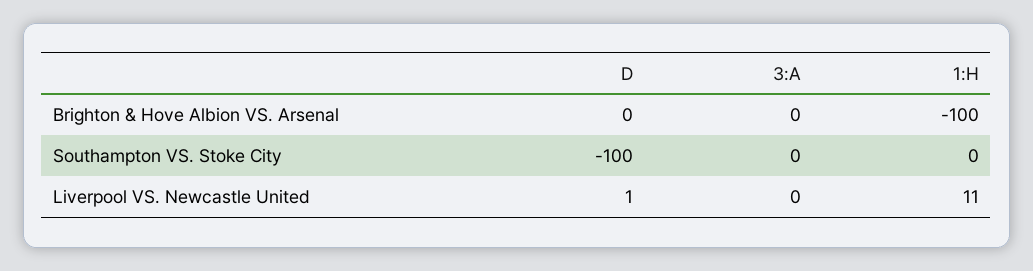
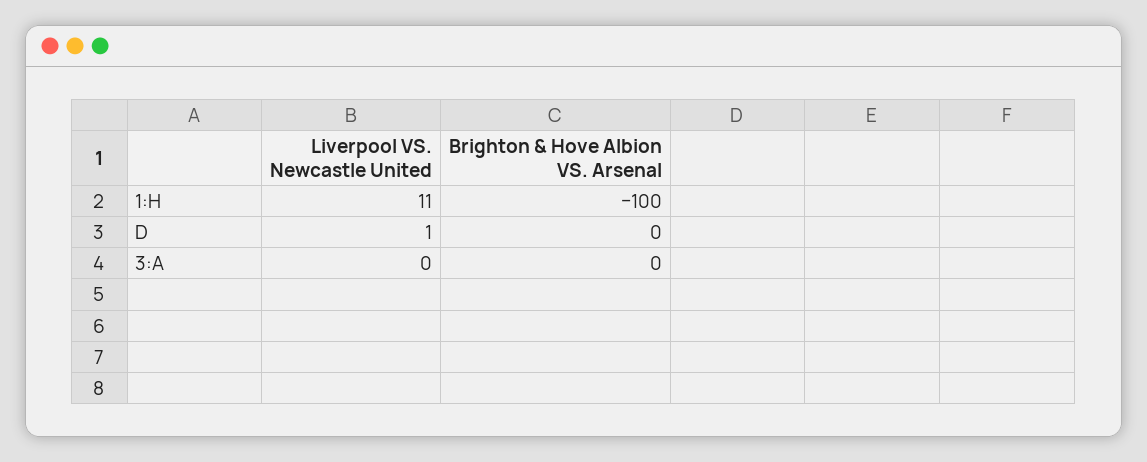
D, Southampton VS. Stoke City: -100 -> none
3:A, Southampton VS. Stoke City: 0 -> none
1:H, Southampton VS. Stoke City: 0 -> none

